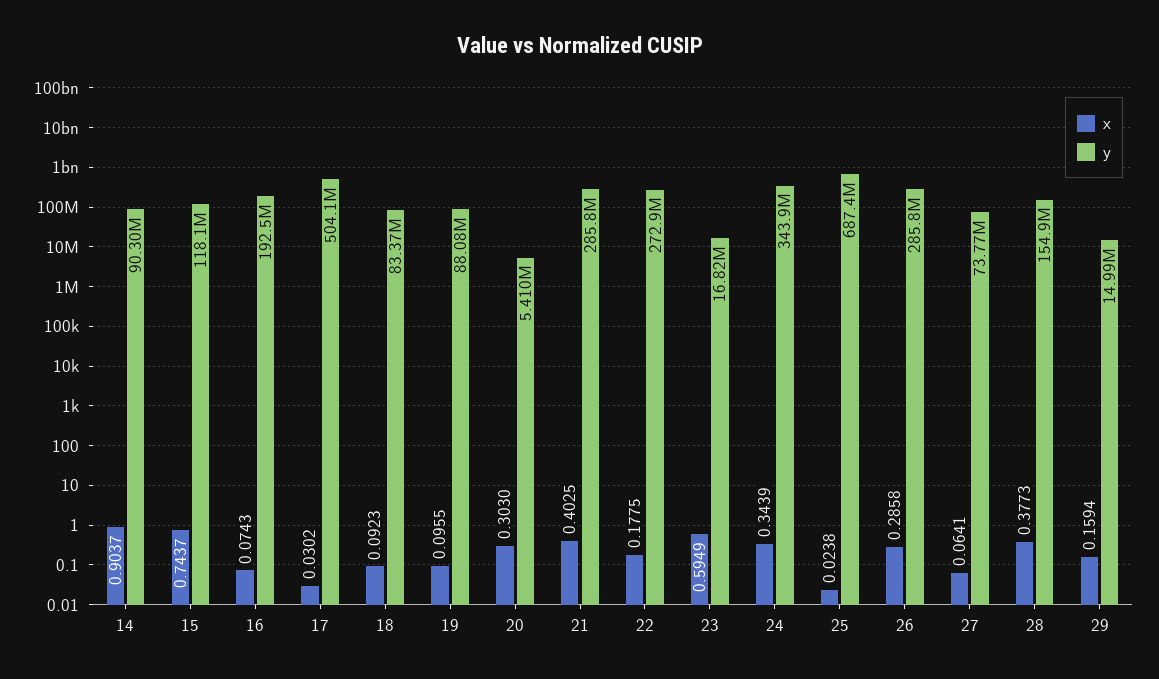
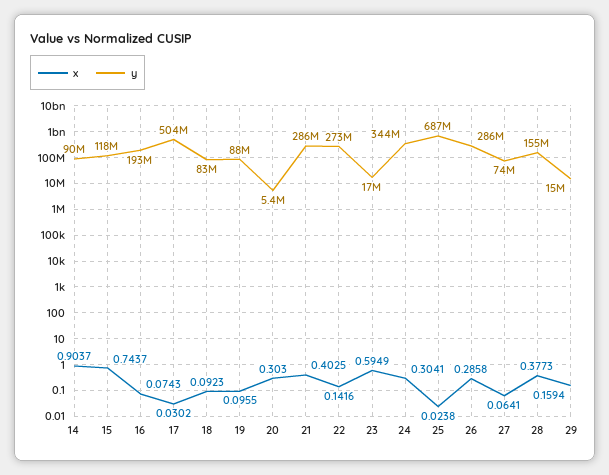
x, 22: 0.1775 -> 0.1416
x, 24: 0.3439 -> 0.3041

